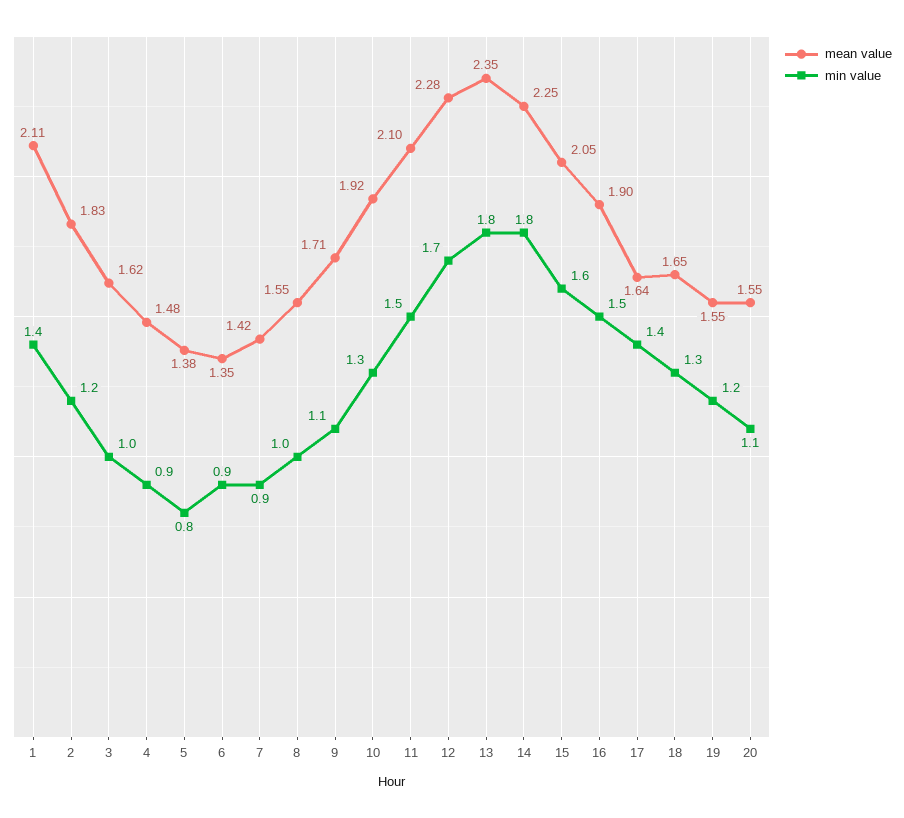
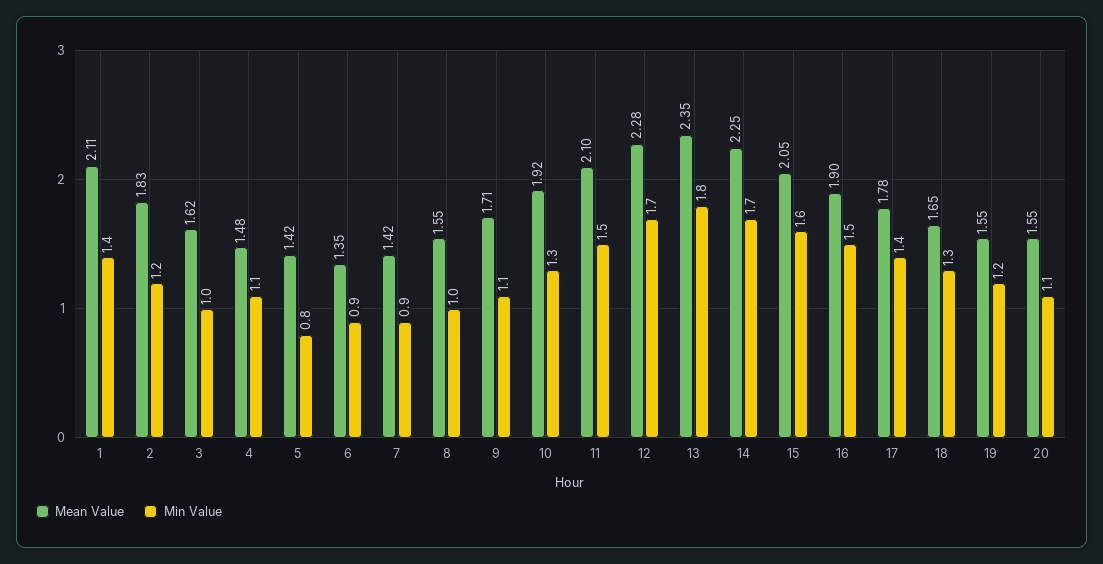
min value, 4: 0.9 -> 1.1
mean value, 5: 1.38 -> 1.42
min value, 14: 1.8 -> 1.7
mean value, 17: 1.64 -> 1.78

